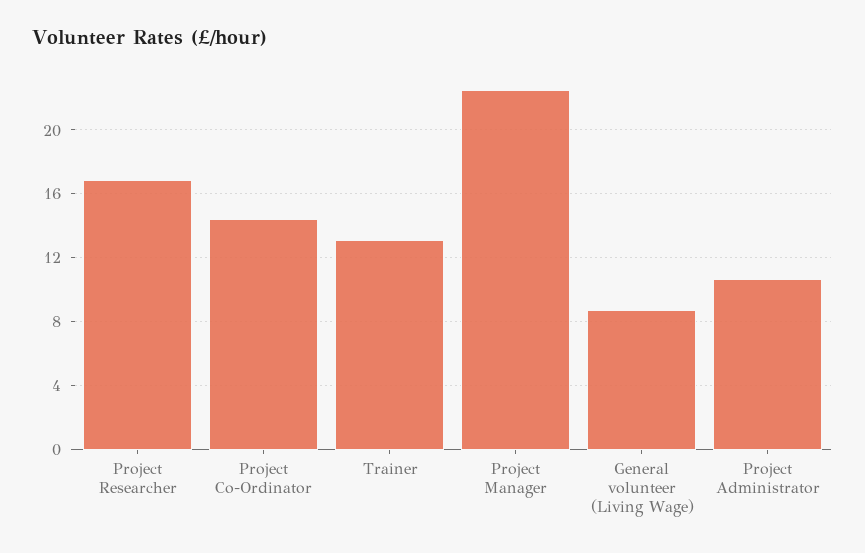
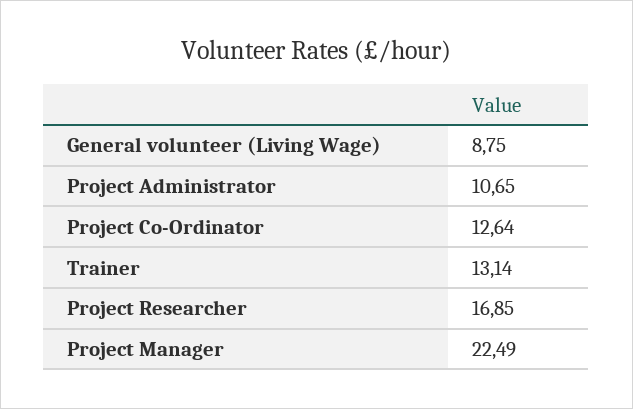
Project Co-Ordinator: 14.5 -> 12.64

